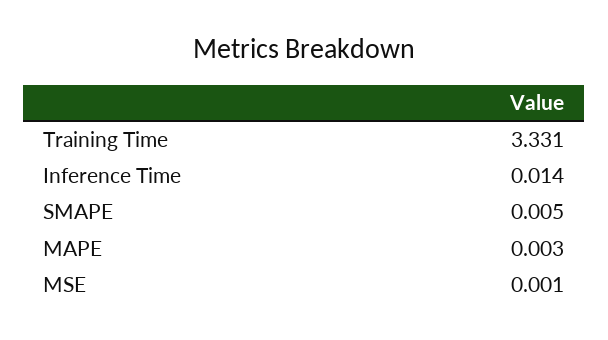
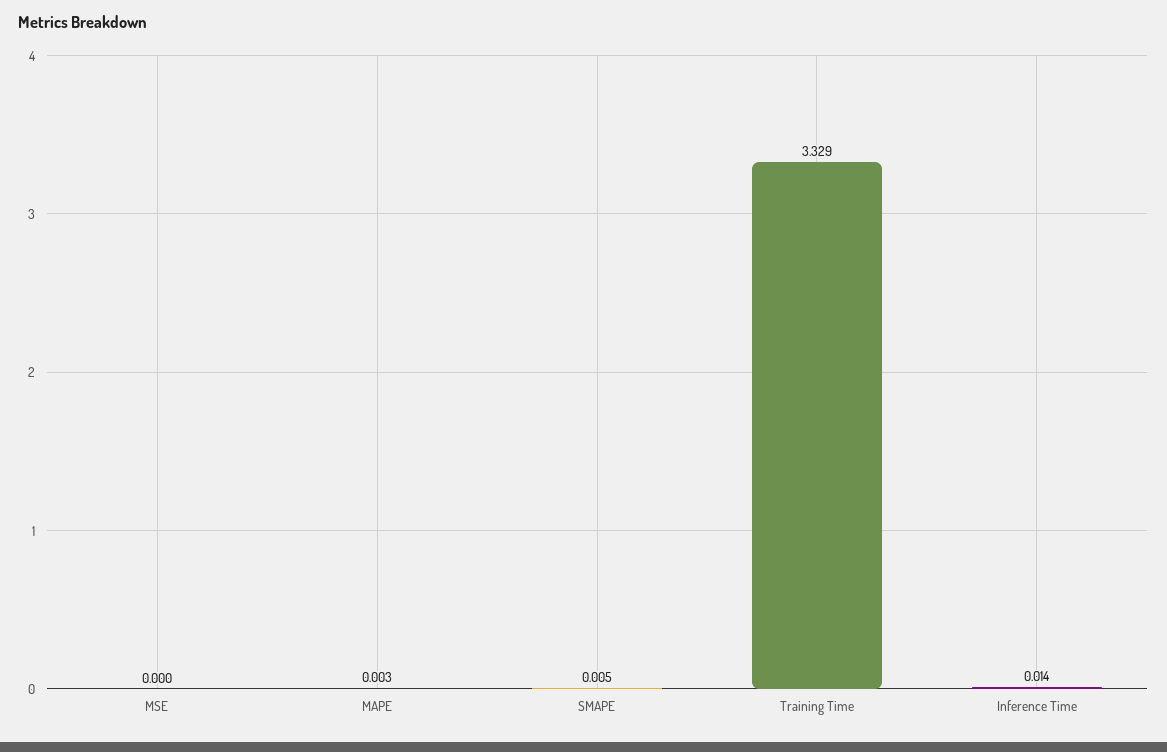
Training Time: 3.331 -> 3.329
MSE: 0.001 -> 0

